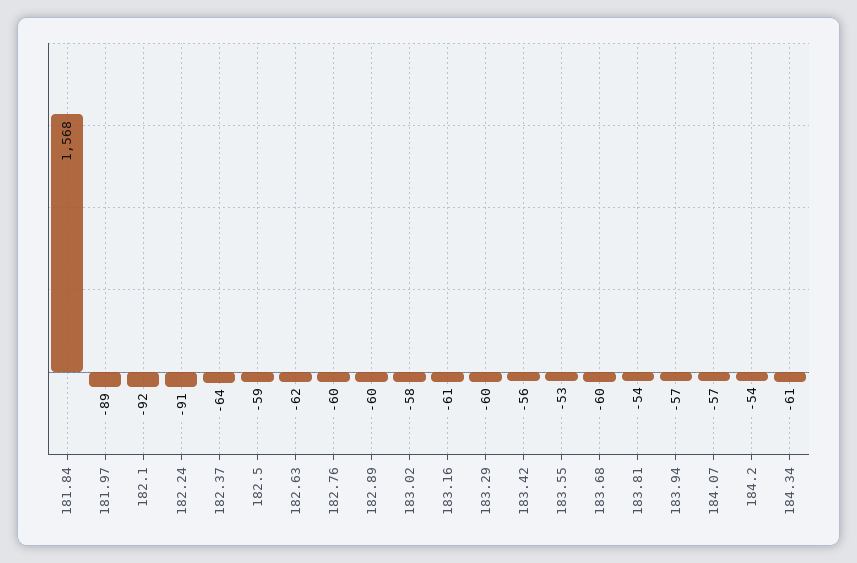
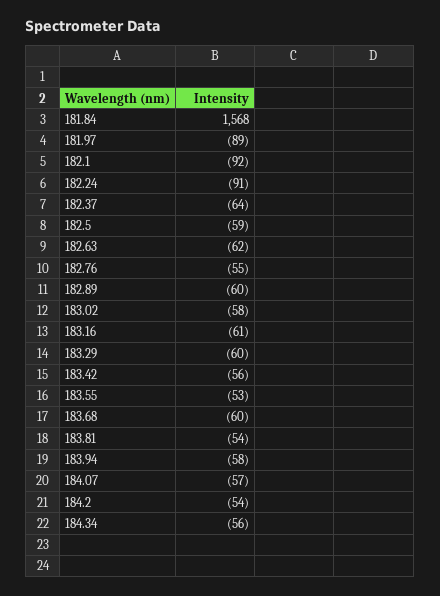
182.76: -60 -> -55
183.94: -57 -> -58
184.34: -61 -> -56

